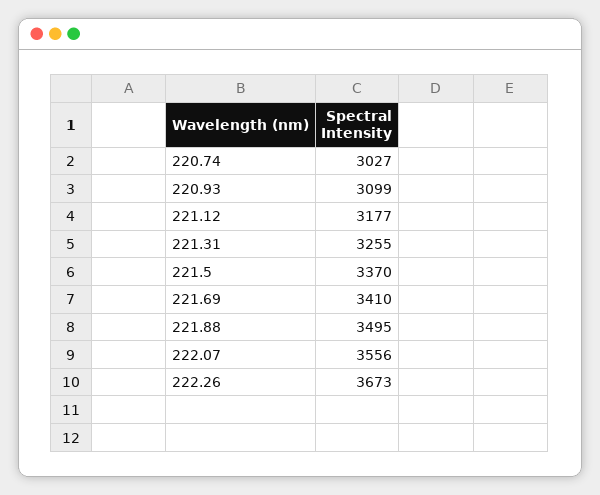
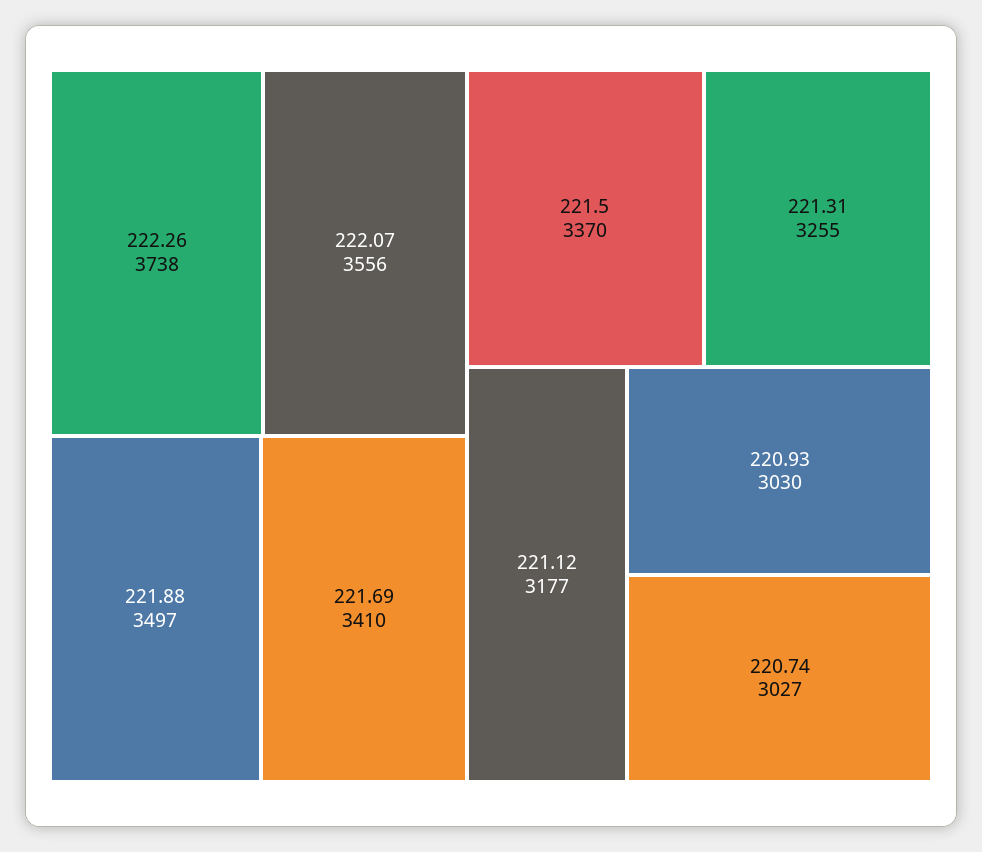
220.93: 3099 -> 3030
221.88: 3495 -> 3497
222.26: 3673 -> 3738

